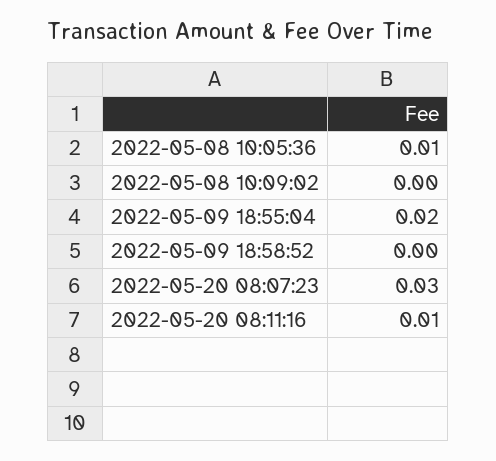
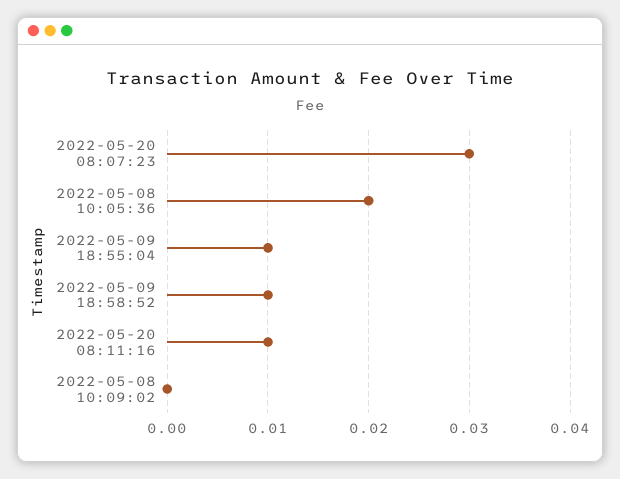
2022-05-08 10:05:36: 0.01 -> 0.02
2022-05-09 18:55:04: 0.02 -> 0.01
2022-05-09 18:58:52: 0 -> 0.01

